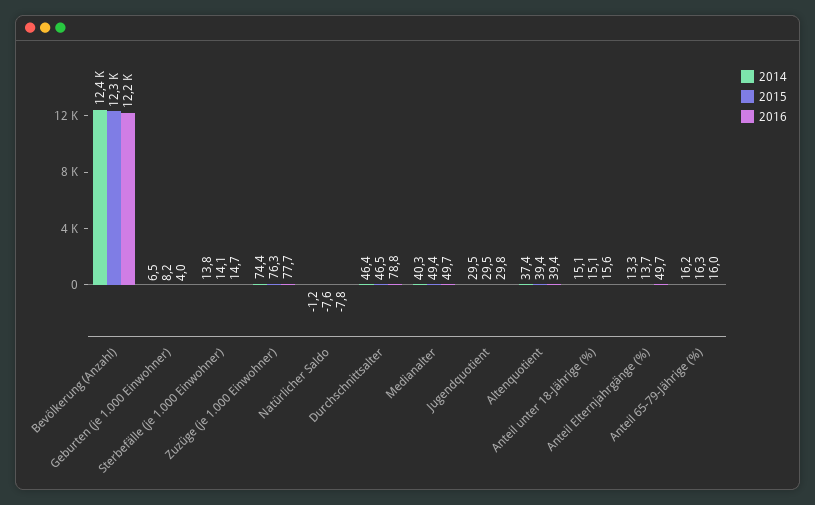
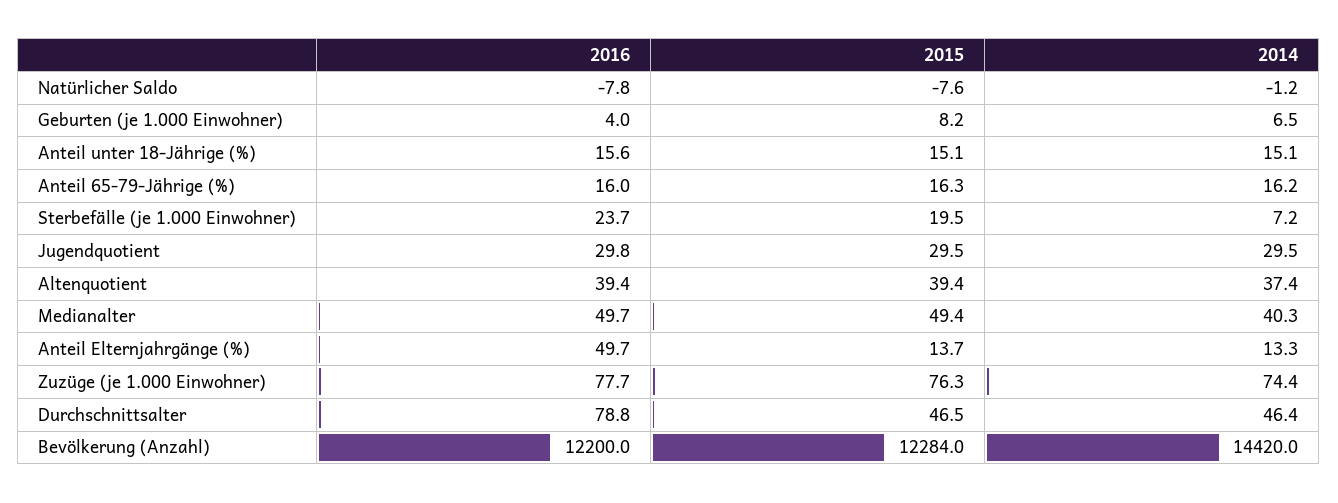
2014, Bevölkerung (Anzahl): 12400 -> 14420
2014, Sterbefälle (je 1.000 Einwohner): 13.8 -> 7.2
2015, Sterbefälle (je 1.000 Einwohner): 14.1 -> 19.5
2016, Sterbefälle (je 1.000 Einwohner): 14.7 -> 23.7

